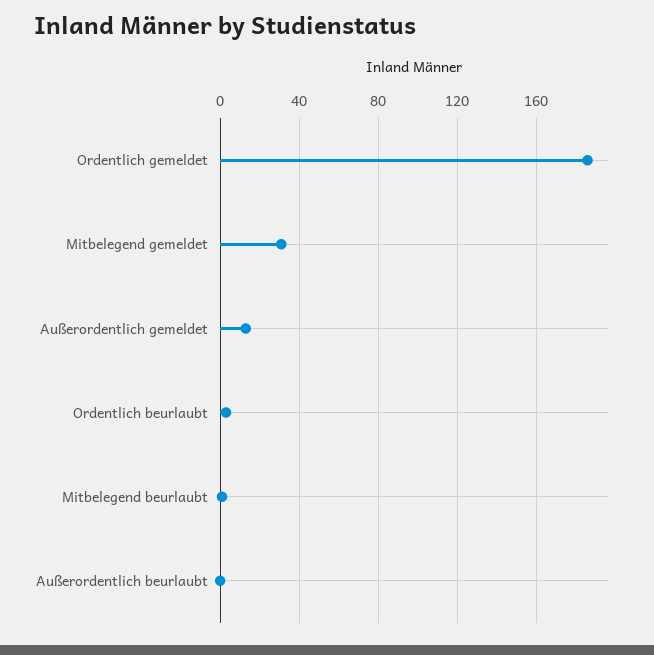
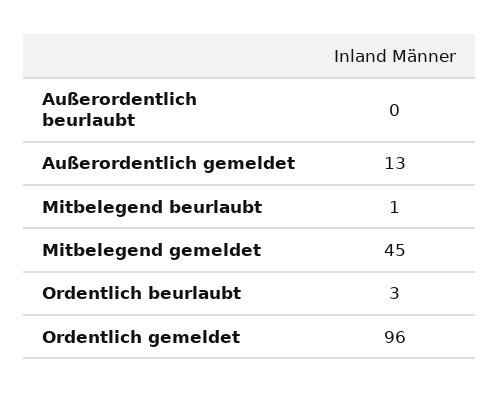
Ordentlich gemeldet: 185 -> 96
Mitbelegend gemeldet: 30 -> 45

